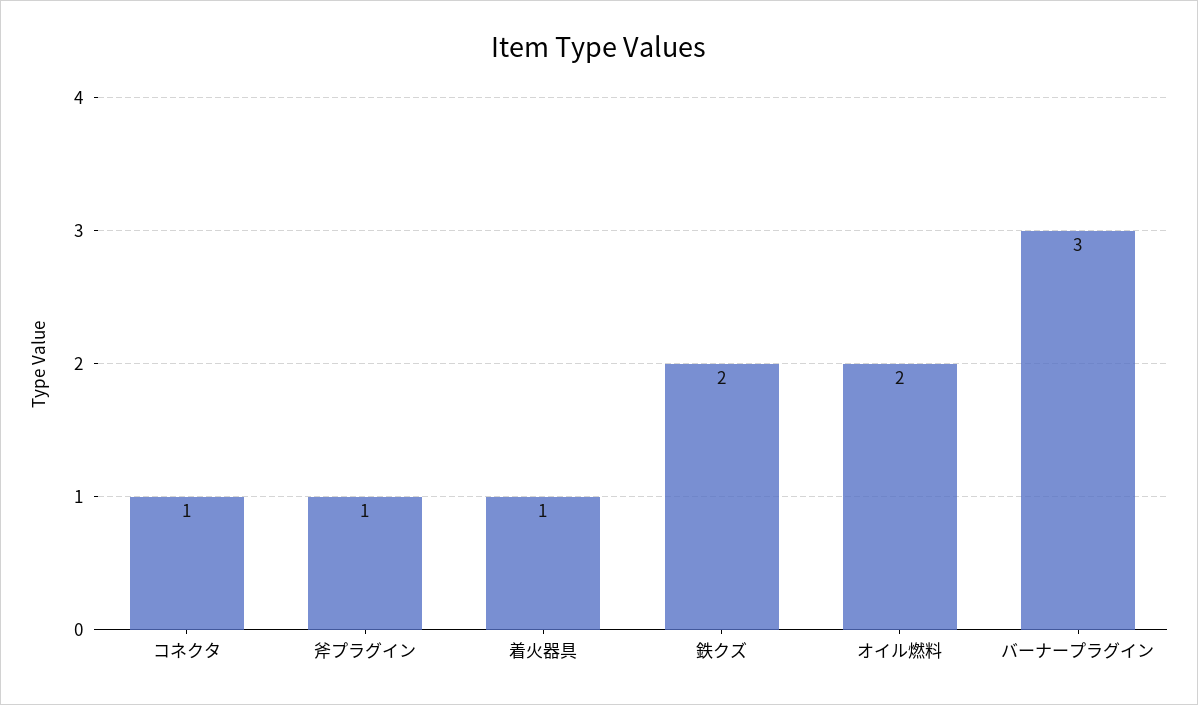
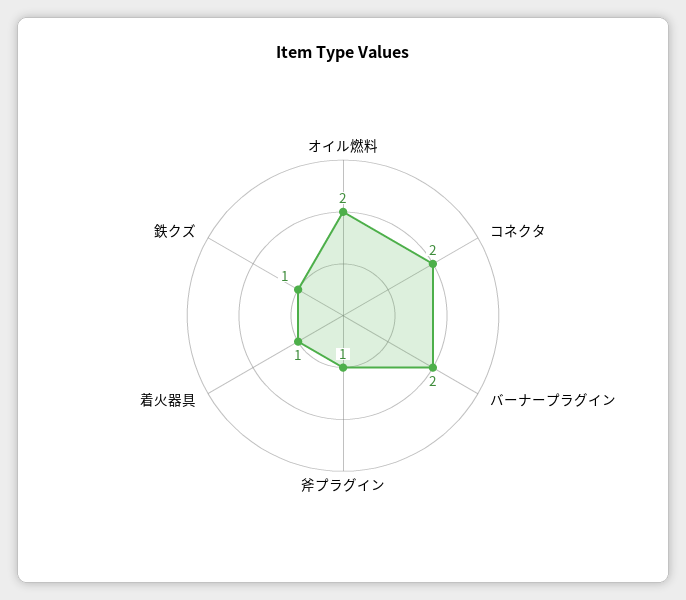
コネクタ: 1 -> 2
鉄クズ: 2 -> 1
バーナープラグイン: 3 -> 2

